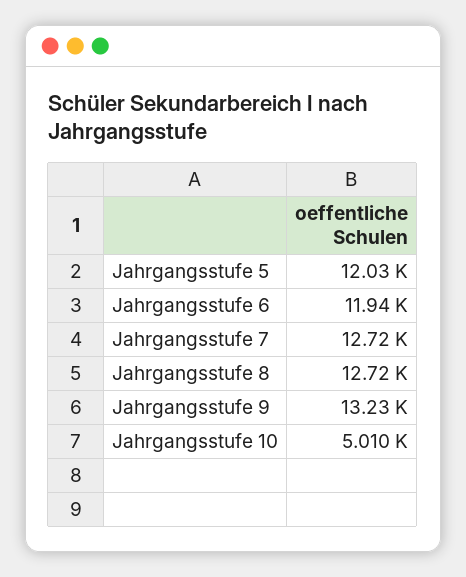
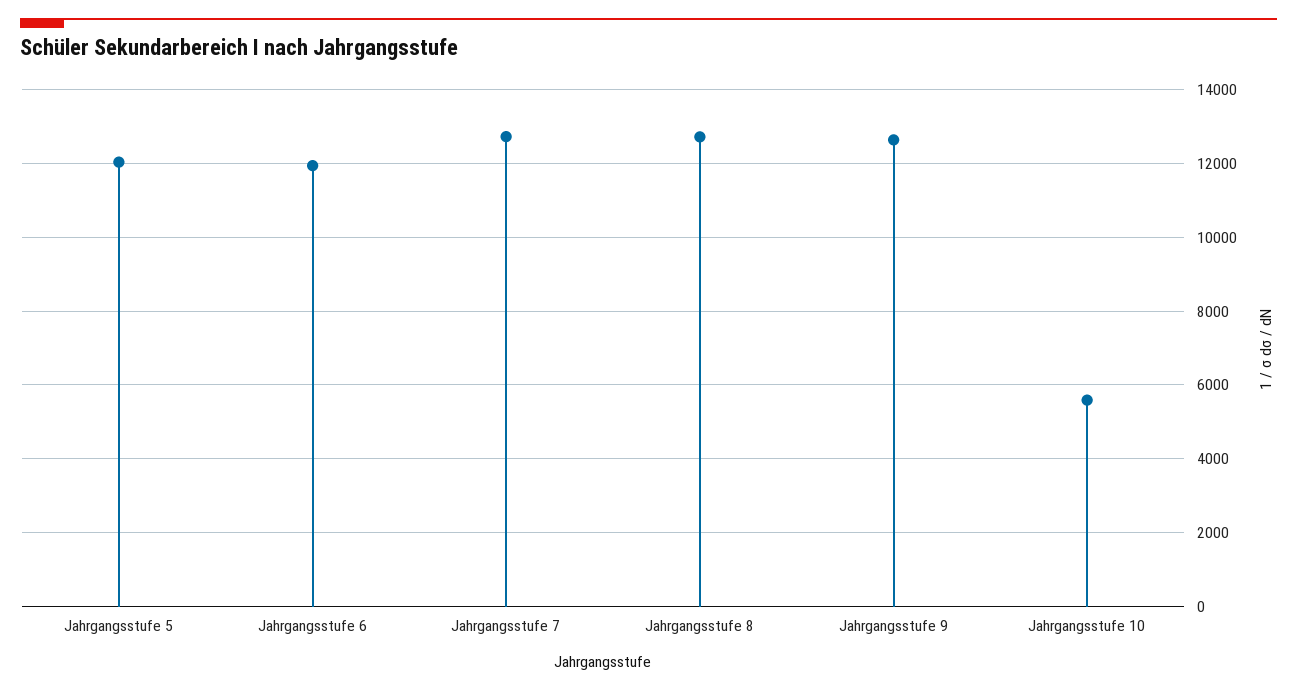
Jahrgangsstufe 9: 13230 -> 12600
Jahrgangsstufe 10: 5010 -> 5600

